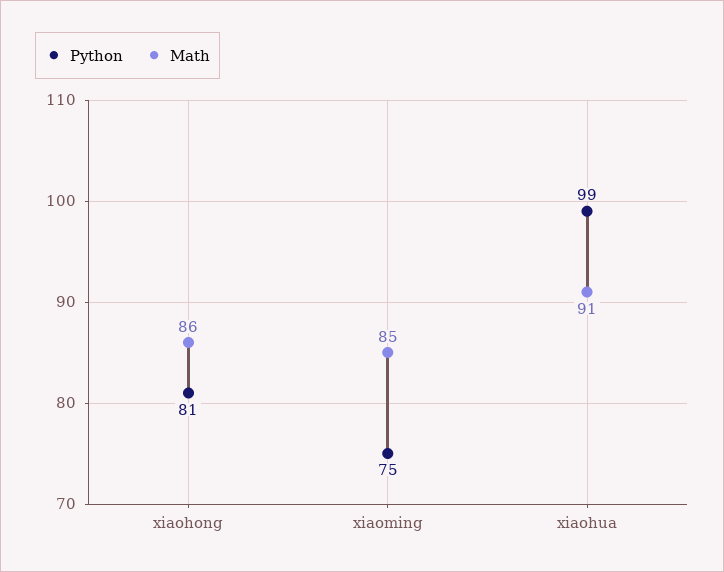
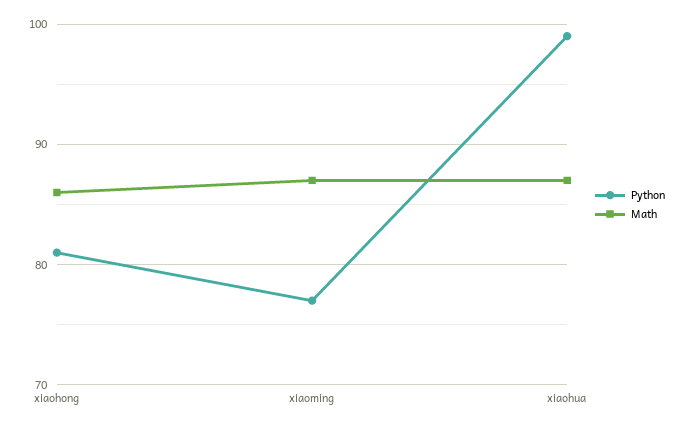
Python, xiaoming: 75 -> 77
Math, xiaoming: 85 -> 87
Math, xiaohua: 91 -> 87

